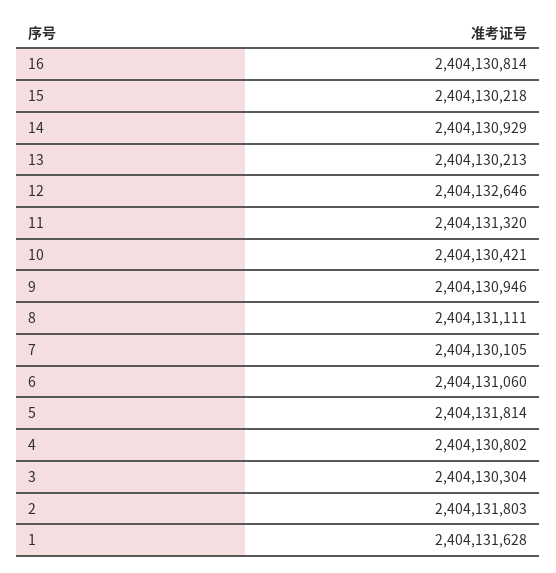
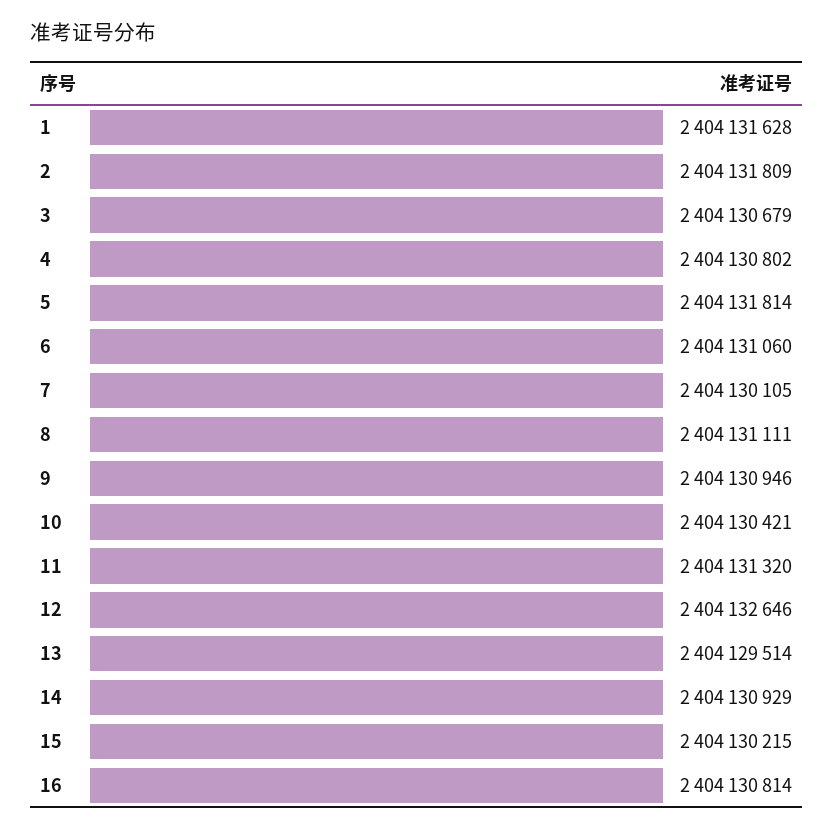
15: 2404130218 -> 2404130215
13: 2404130213 -> 2404129514
3: 2404130304 -> 2404130679
2: 2404131803 -> 2404131809

